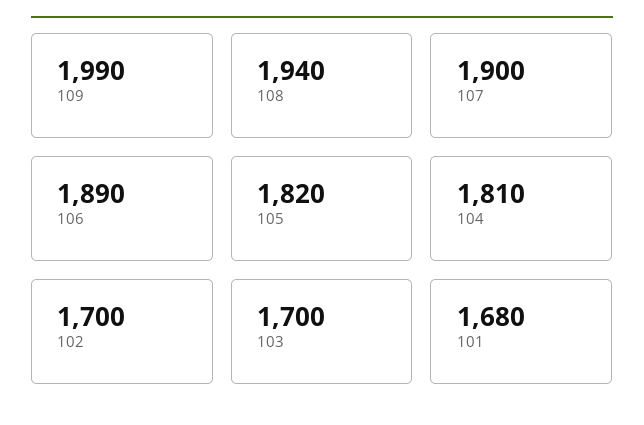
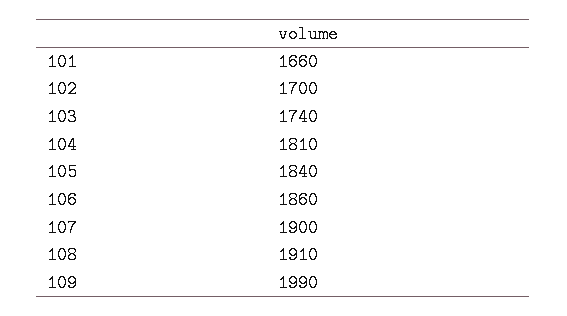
108: 1940 -> 1910
106: 1890 -> 1860
105: 1820 -> 1840
103: 1700 -> 1740
101: 1680 -> 1660

